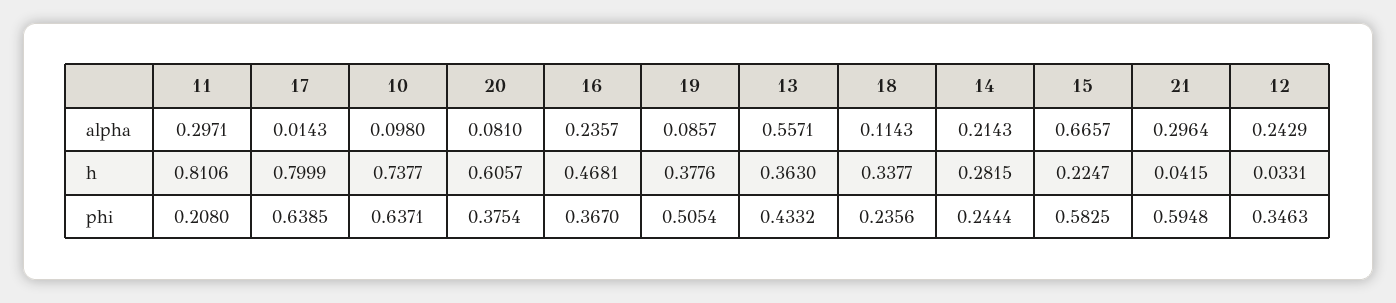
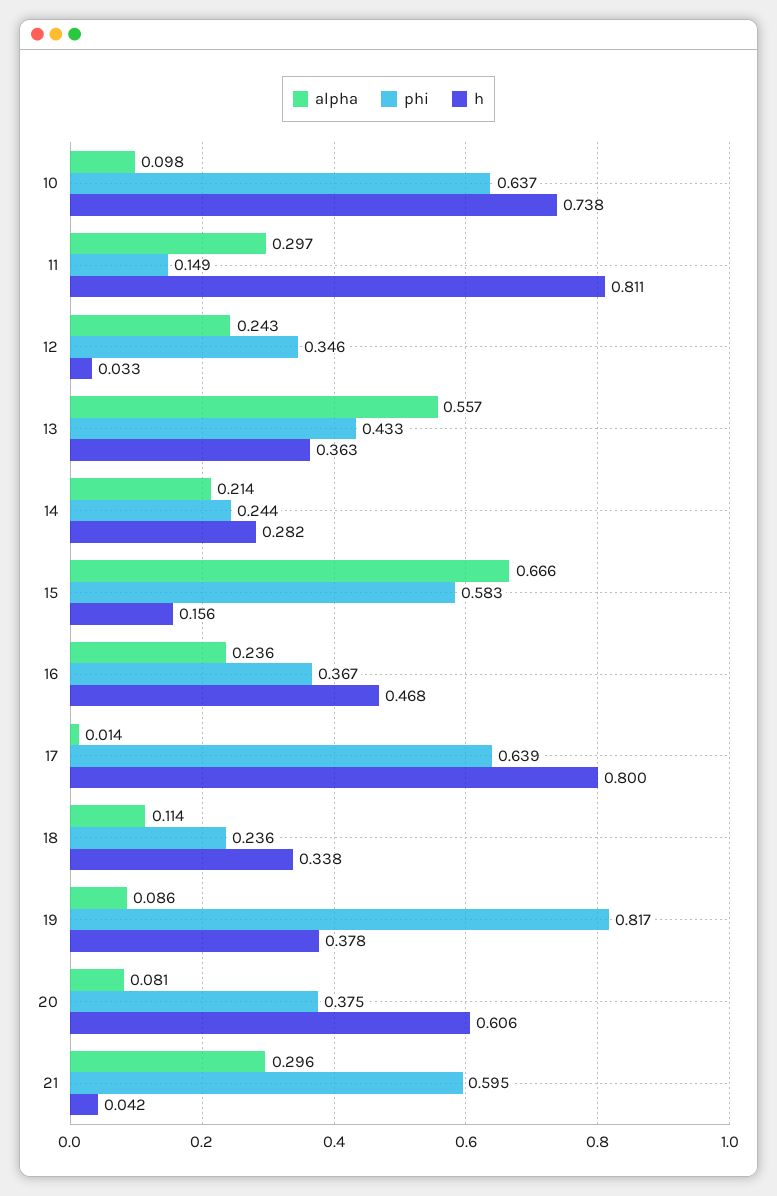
h, 15: 0.2247 -> 0.156
phi, 11: 0.208 -> 0.149
phi, 19: 0.5054 -> 0.817

